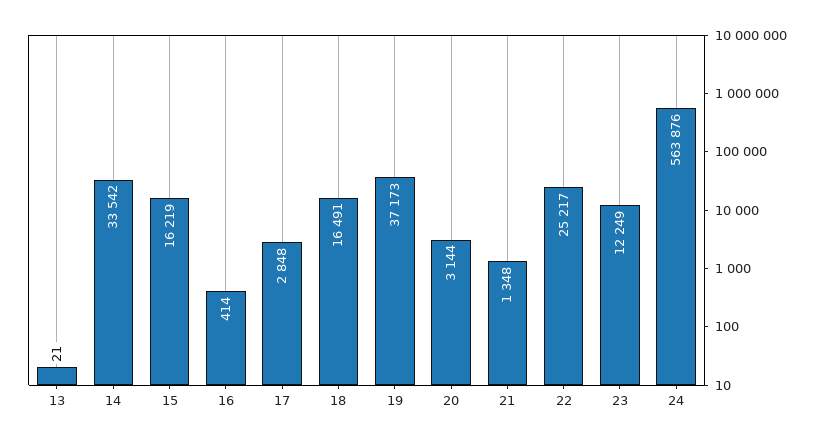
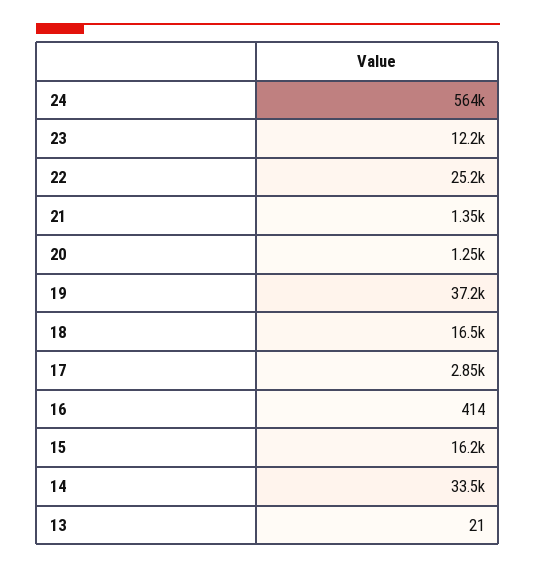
20: 3144 -> 1250

